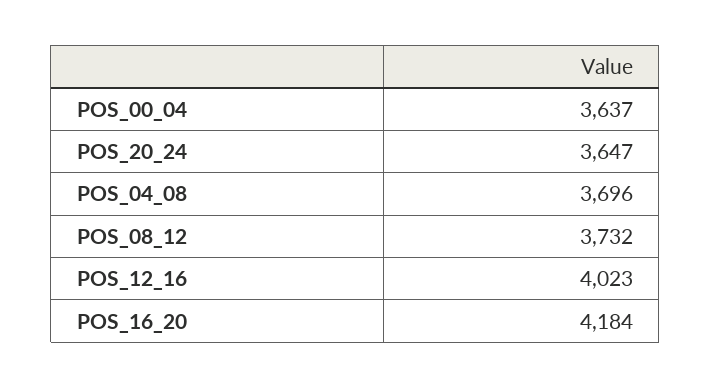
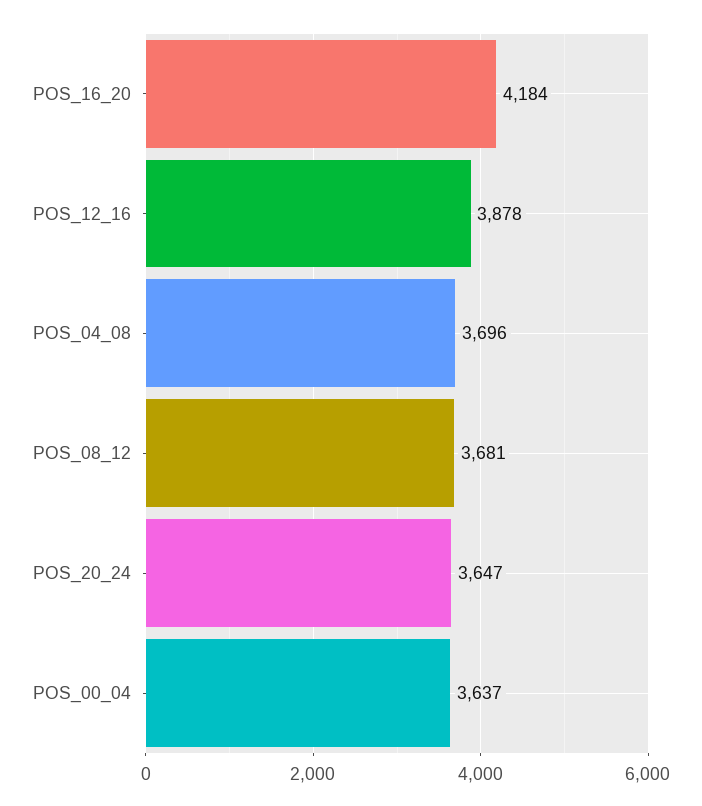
POS_08_12: 3732 -> 3681
POS_12_16: 4023 -> 3878

